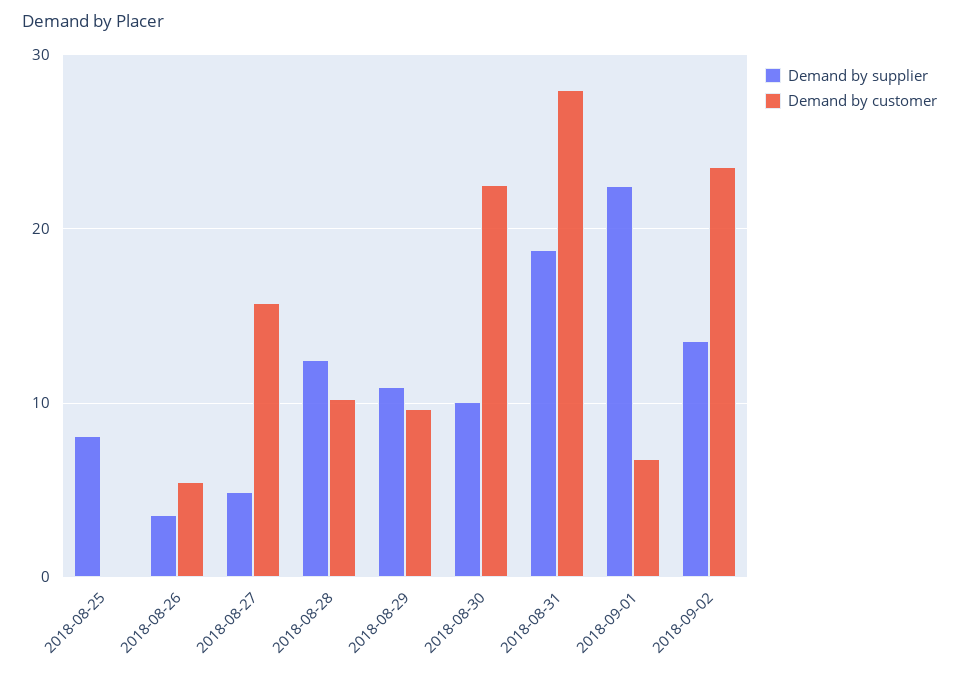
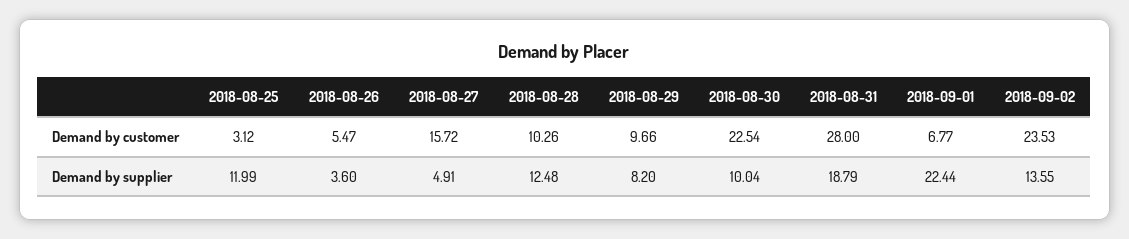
Demand by supplier, 2018-08-25: 8 -> 11.99
Demand by customer, 2018-08-25: 0 -> 3.12
Demand by supplier, 2018-08-29: 11 -> 8.2

